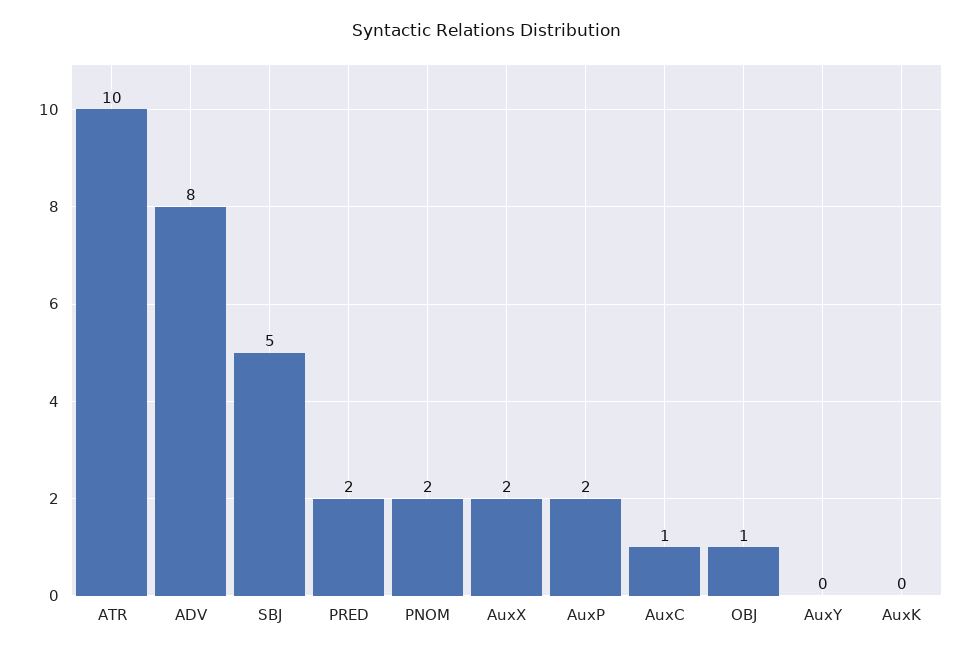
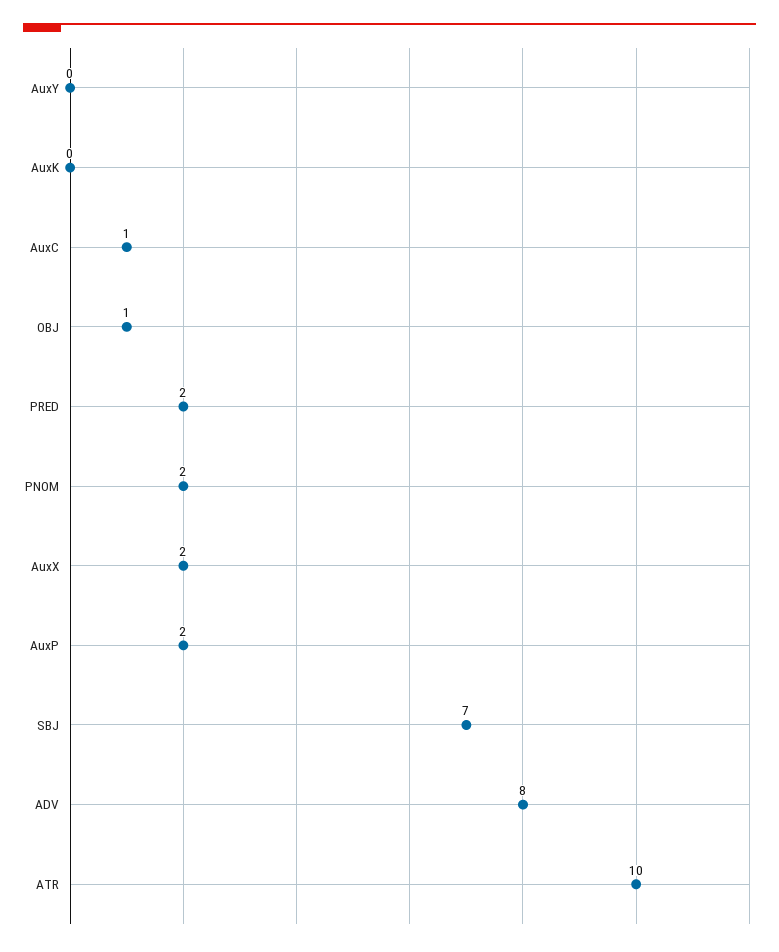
SBJ: 5 -> 7

